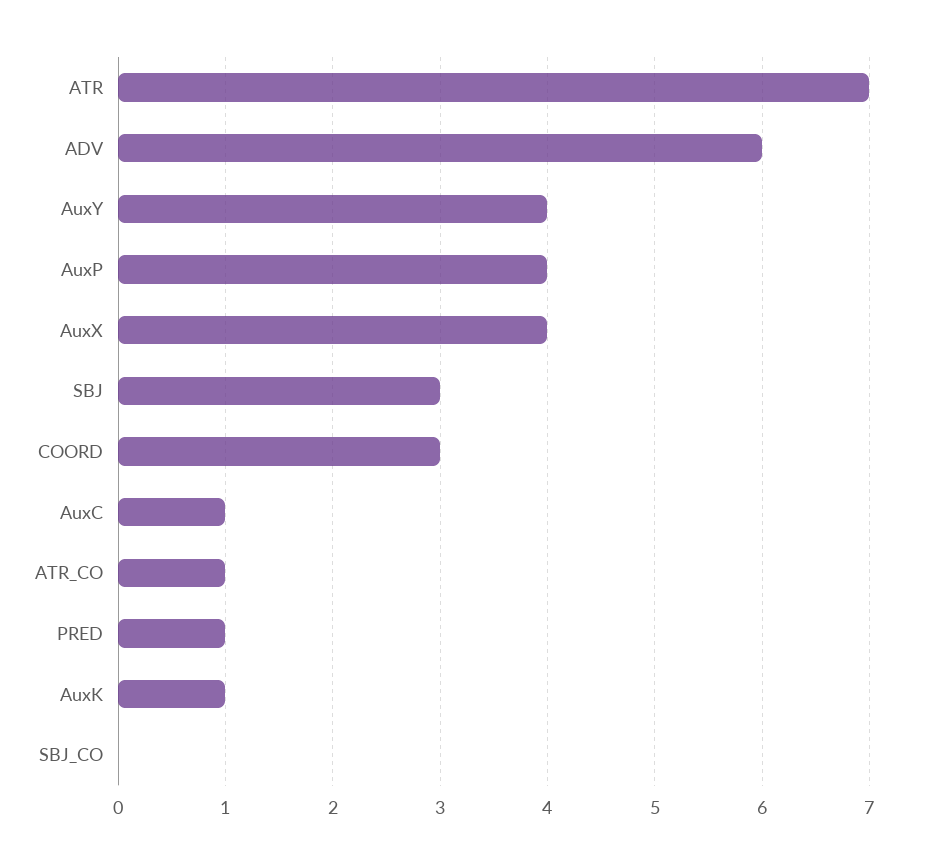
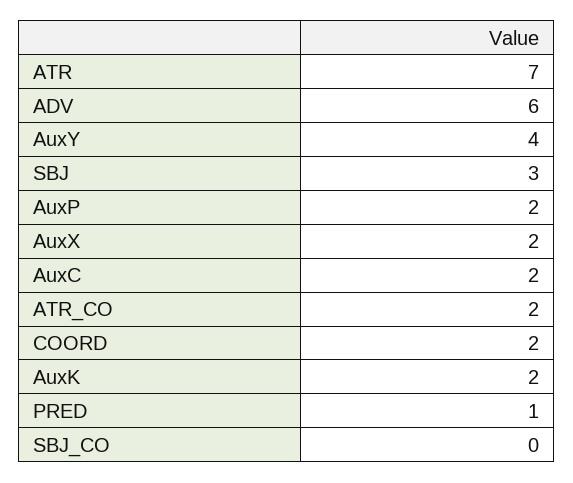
AuxP: 4 -> 2
AuxX: 4 -> 2
COORD: 3 -> 2
AuxC: 1 -> 2
ATR_CO: 1 -> 2
AuxK: 1 -> 2

